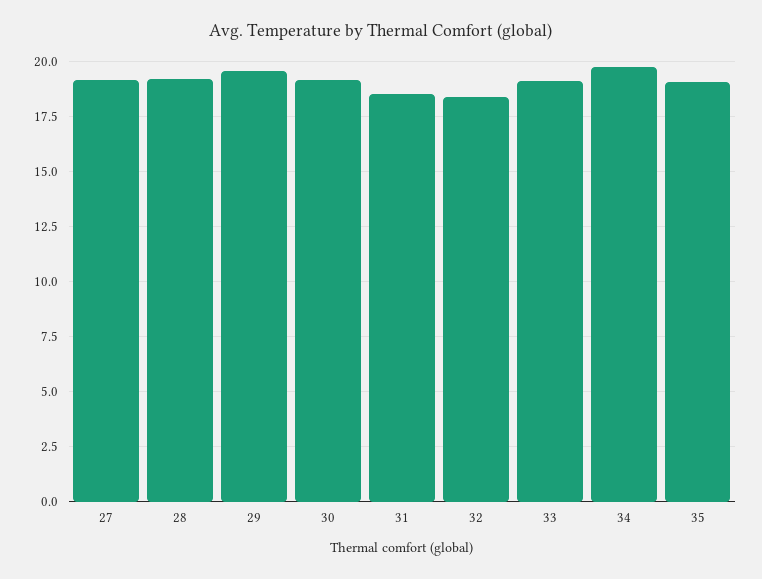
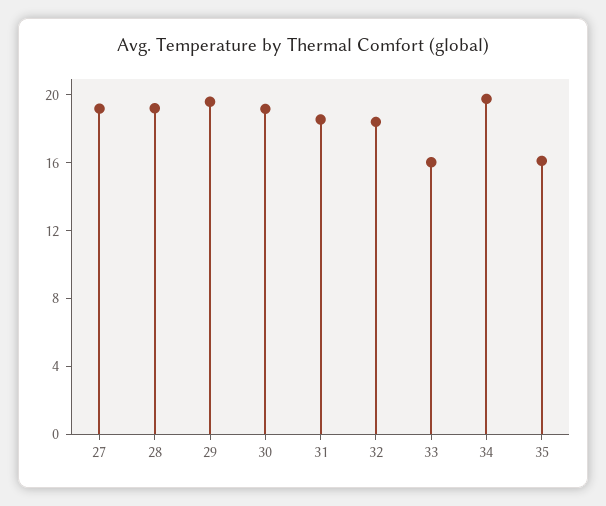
33: 19 -> 16
35: 19 -> 16

